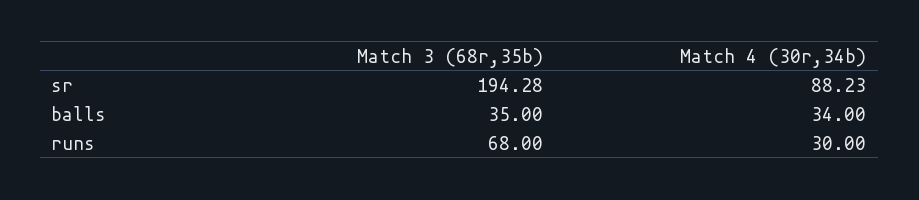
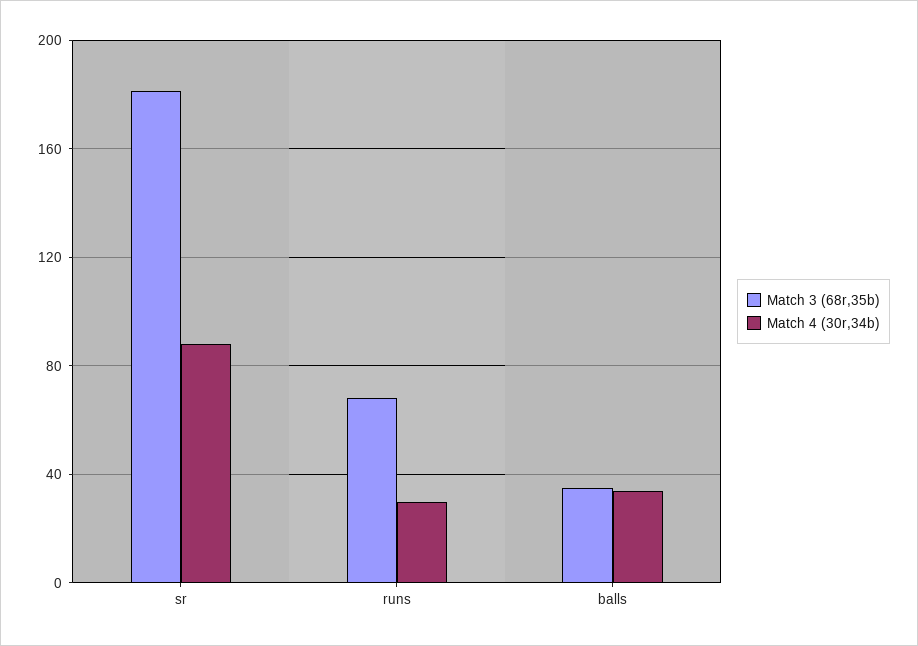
Match 3 (68r,35b), sr: 194.28 -> 180

